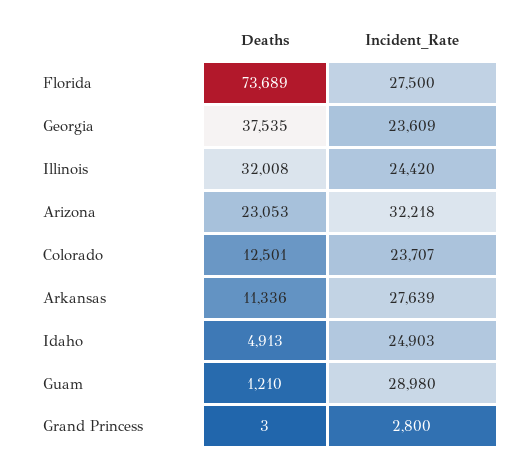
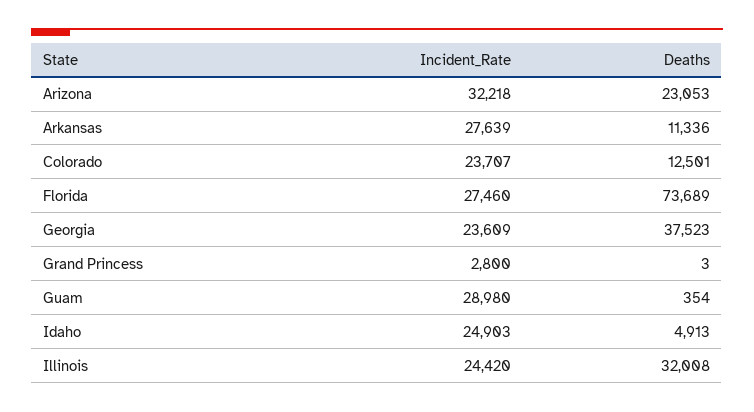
Incident_Rate, Florida: 27500 -> 27460
Deaths, Georgia: 37535 -> 37523
Deaths, Guam: 1210 -> 354

